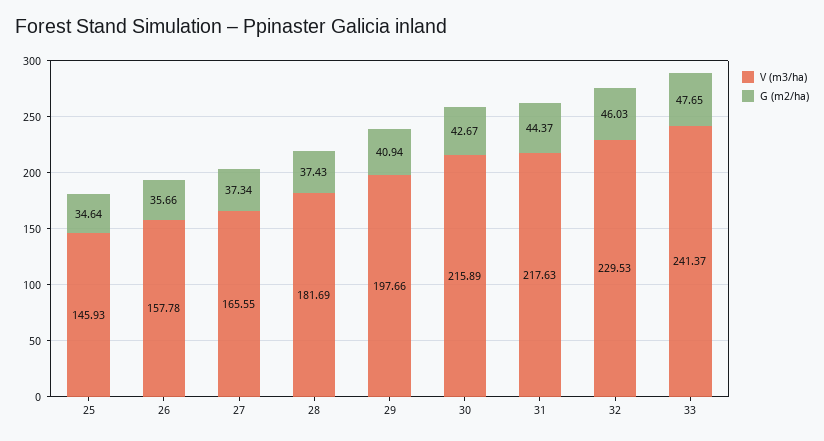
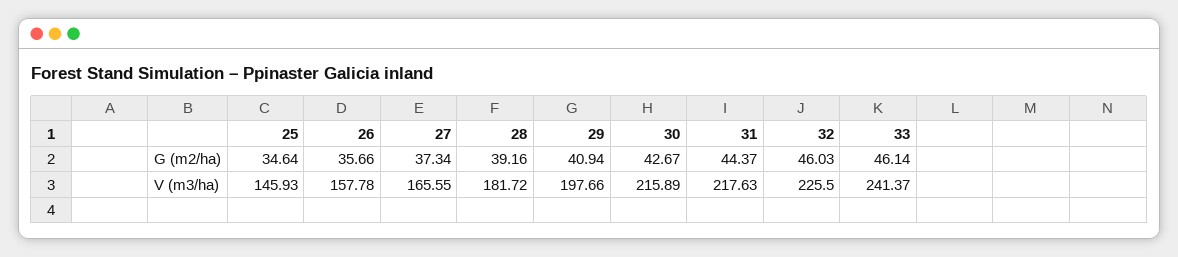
V (m3/ha), 28: 181.69 -> 181.72
G (m2/ha), 28: 37.43 -> 39.16
V (m3/ha), 32: 229.53 -> 225.5
G (m2/ha), 33: 47.65 -> 46.14

